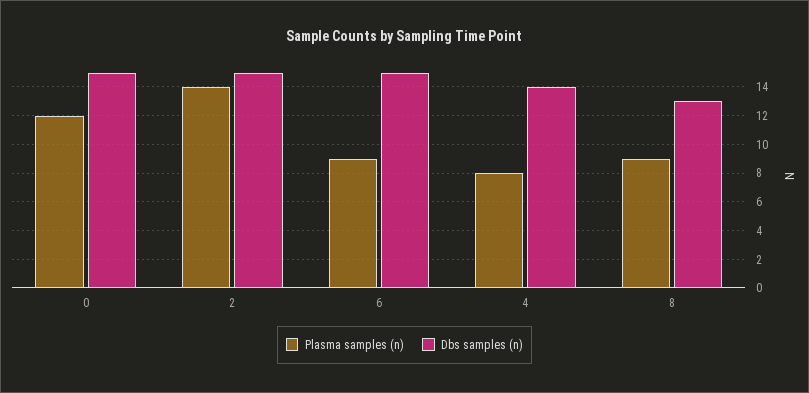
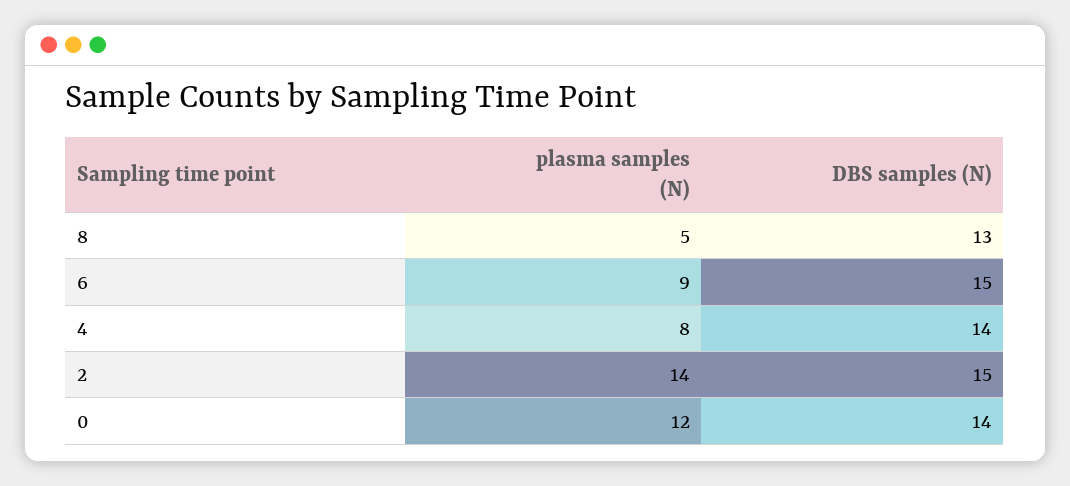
Dbs samples (n), 0: 15 -> 14
Plasma samples (n), 8: 9 -> 5

